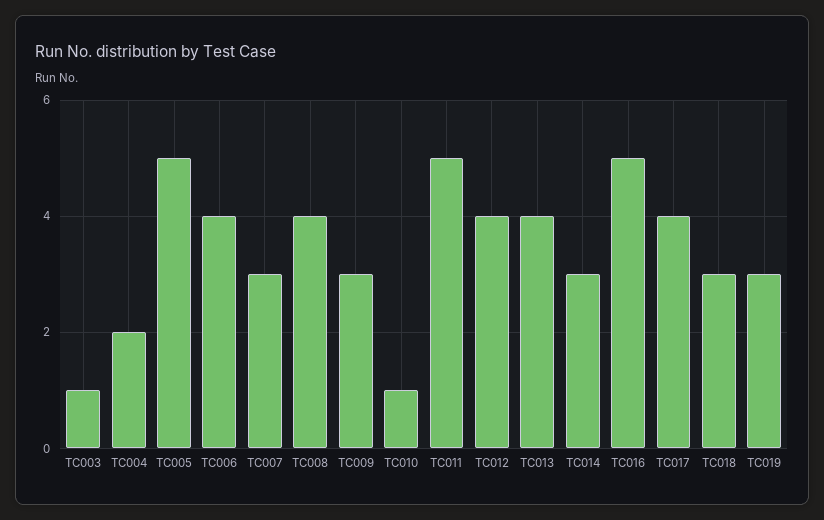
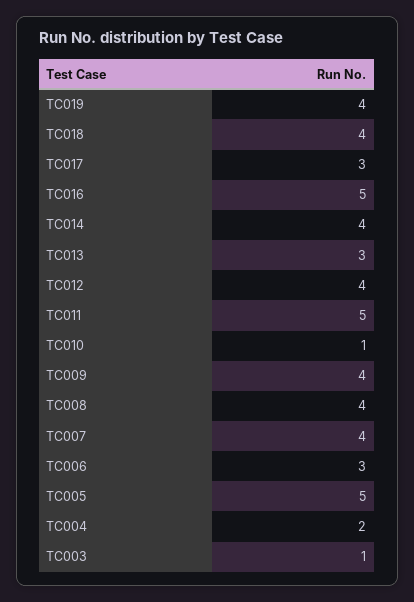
TC006: 4 -> 3
TC007: 3 -> 4
TC009: 3 -> 4
TC013: 4 -> 3
TC014: 3 -> 4
TC017: 4 -> 3
TC018: 3 -> 4
TC019: 3 -> 4

